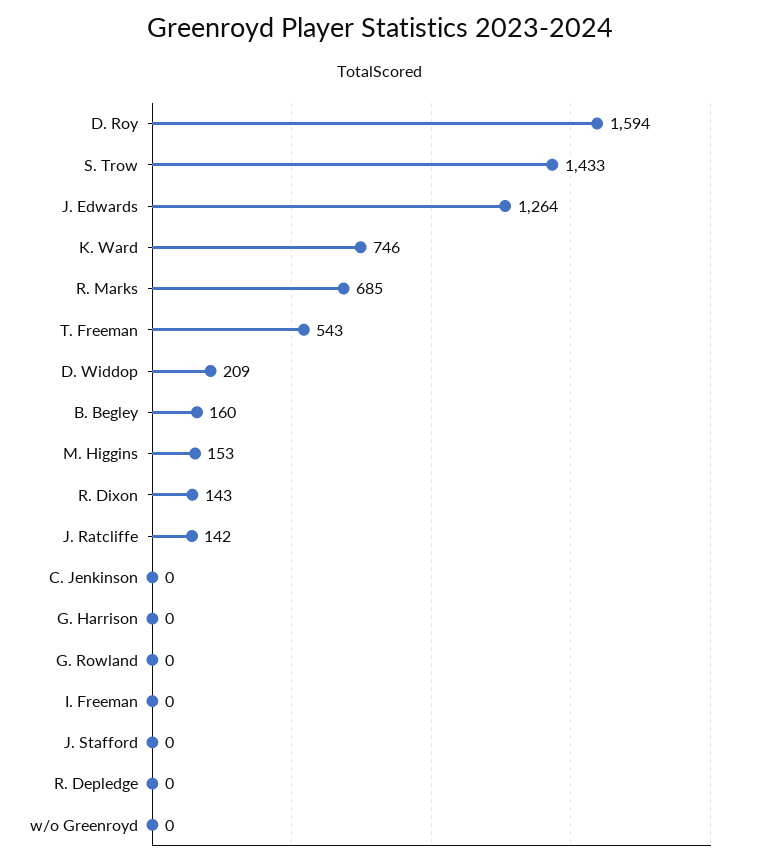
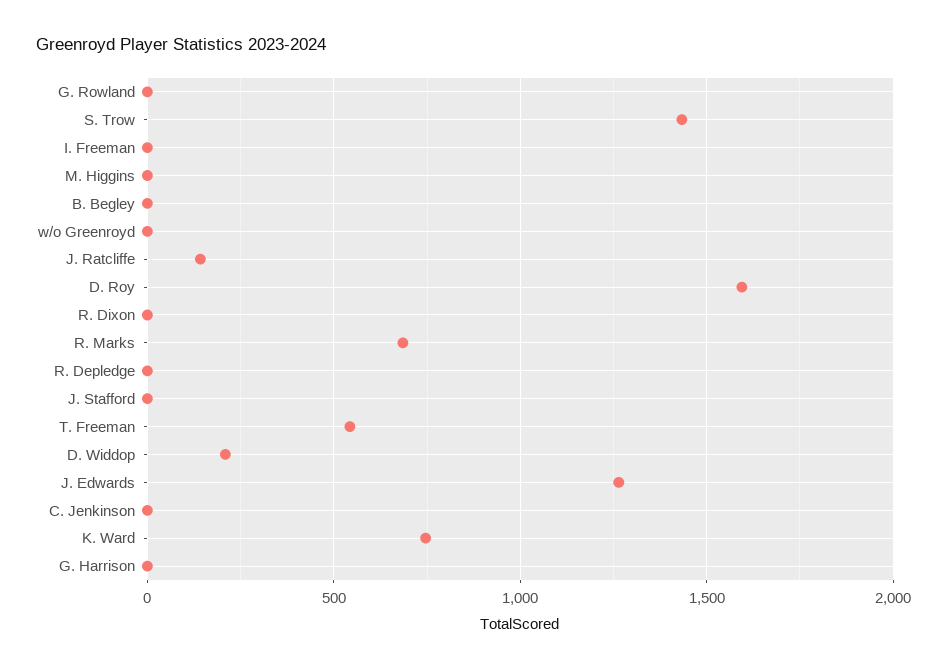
B. Begley: 160 -> 0
M. Higgins: 153 -> 0
R. Dixon: 143 -> 0

